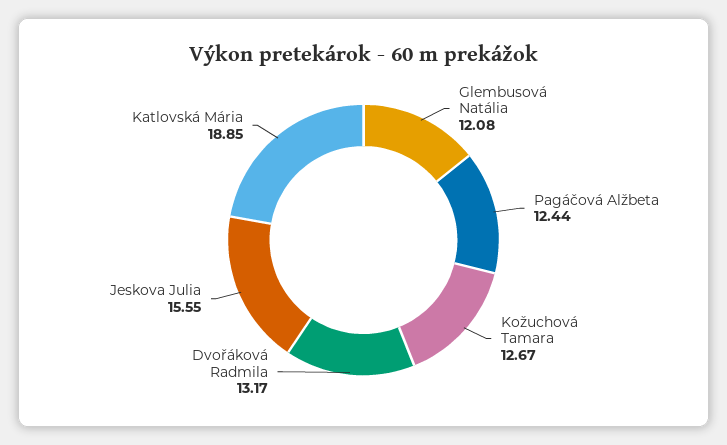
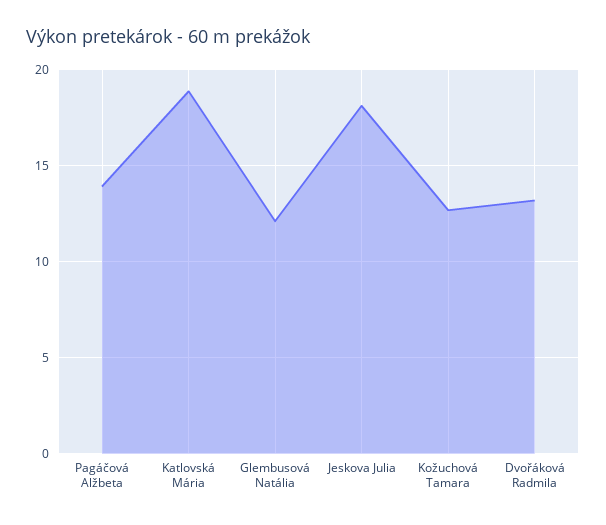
Pagáčová Alžbeta: 12.44 -> 14
Jeskova Julia: 15.55 -> 18

